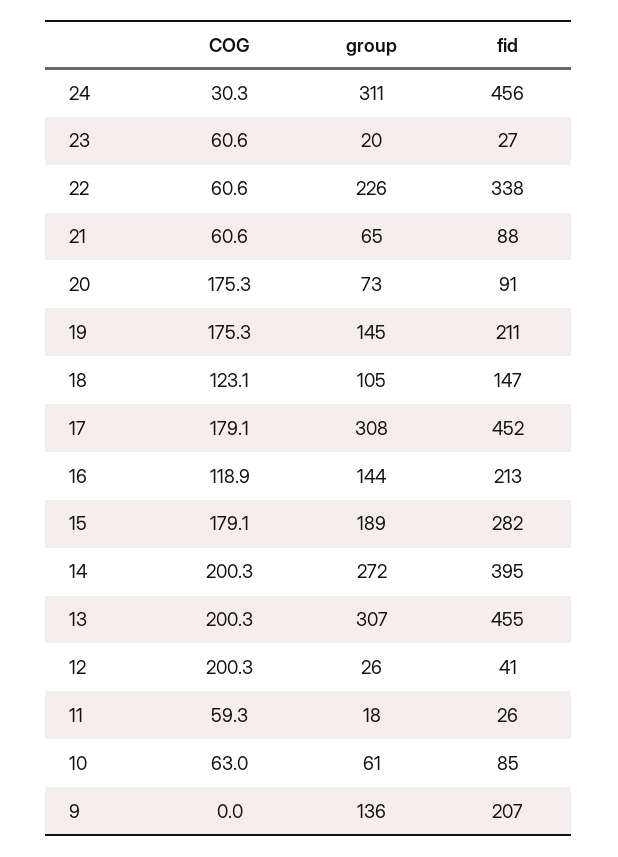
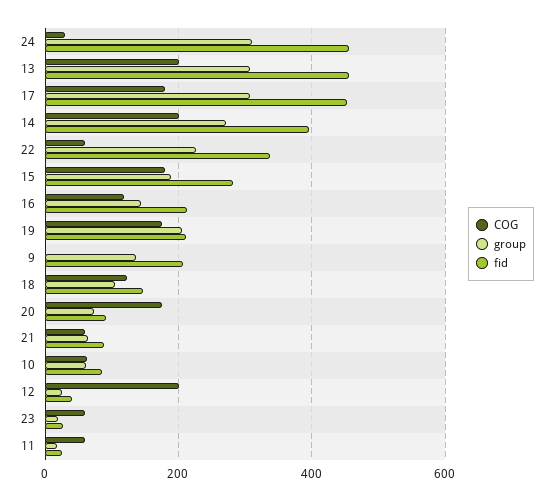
group, 19: 145 -> 200

